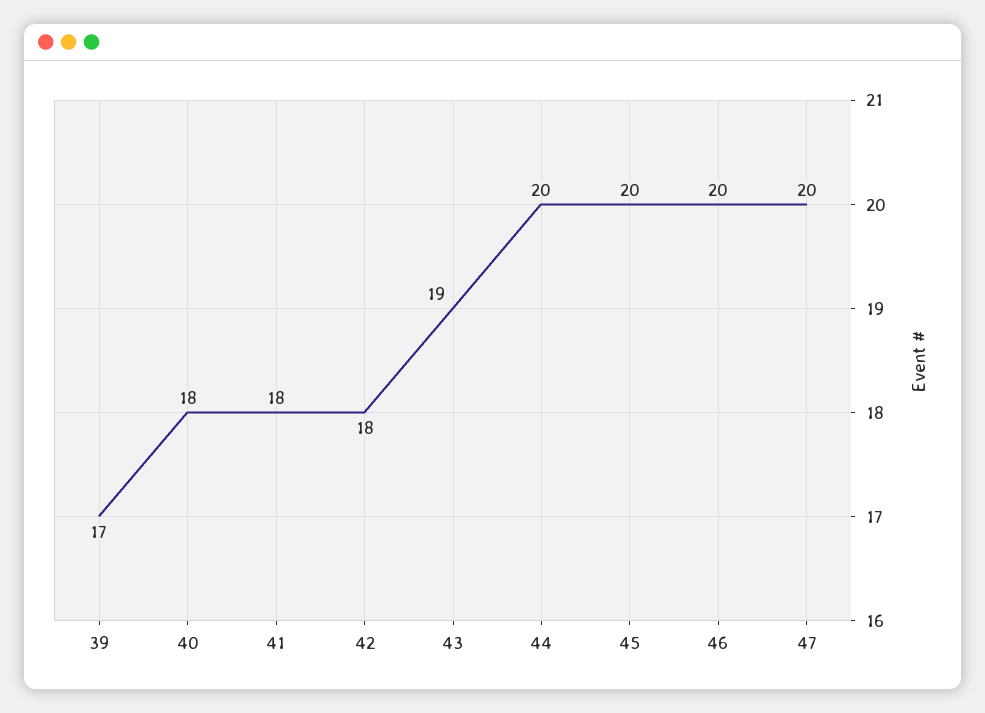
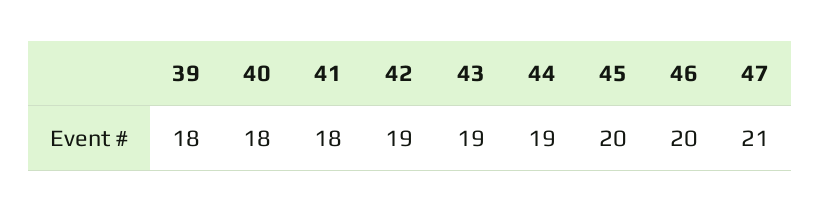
39: 17 -> 18
42: 18 -> 19
44: 20 -> 19
47: 20 -> 21

